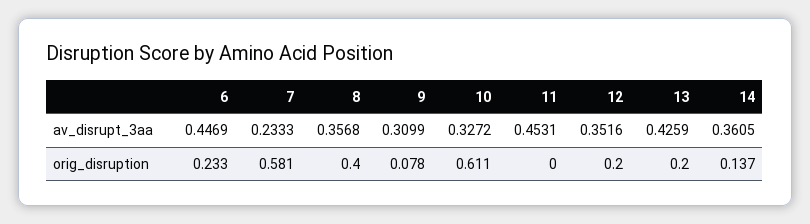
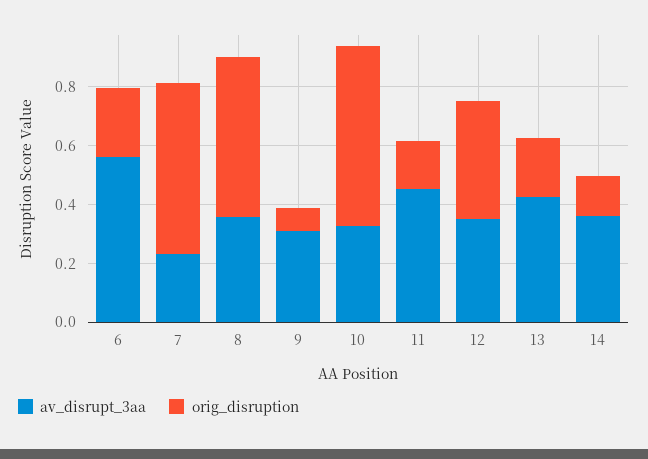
av_disrupt_3aa, 6: 0.4469 -> 0.55
orig_disruption, 8: 0.4 -> 0.55
orig_disruption, 11: 0 -> 0.15
orig_disruption, 12: 0.2 -> 0.4

